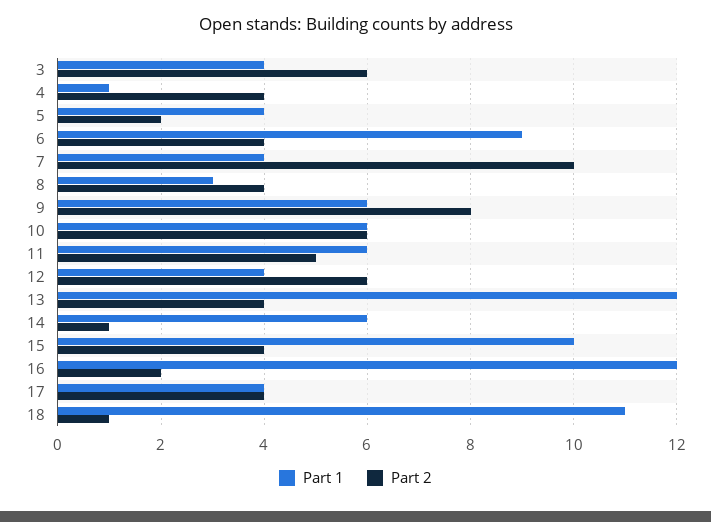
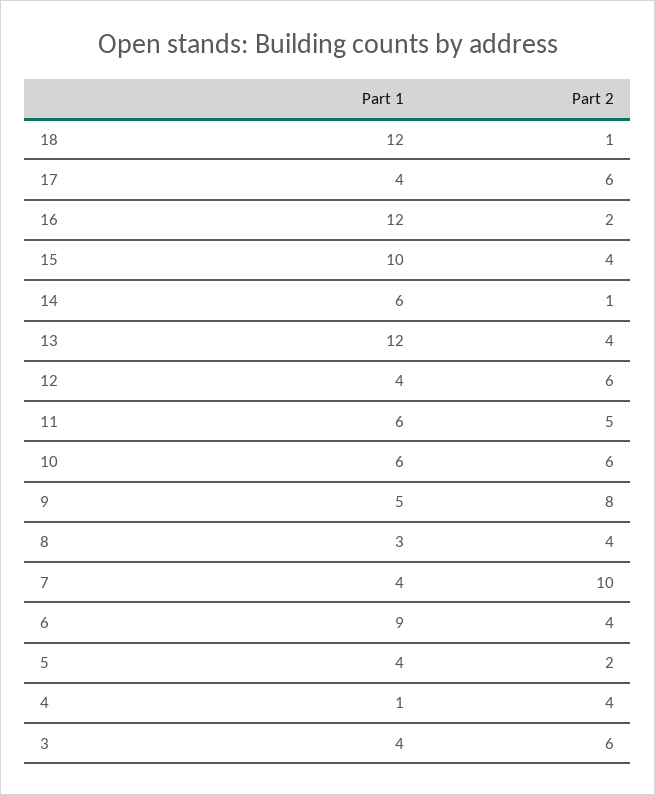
Part 1, 9: 6 -> 5
Part 2, 17: 4 -> 6
Part 1, 18: 11 -> 12

